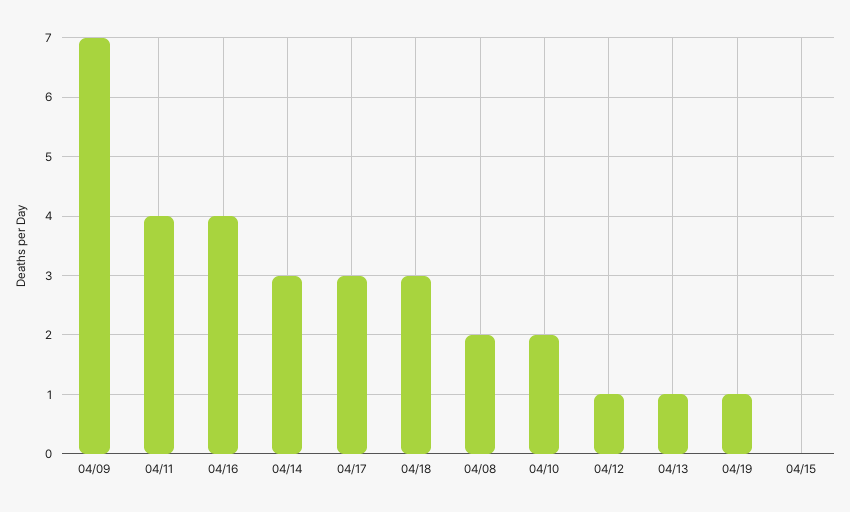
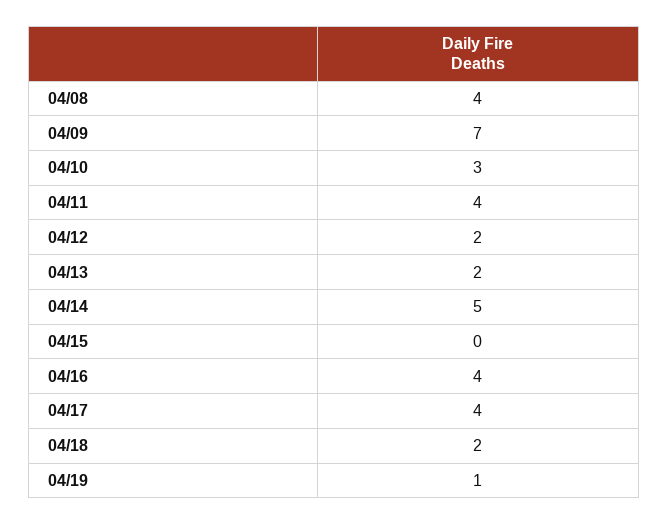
04/14: 3 -> 5
04/17: 3 -> 4
04/18: 3 -> 2
04/08: 2 -> 4
04/10: 2 -> 3
04/12: 1 -> 2
04/13: 1 -> 2

